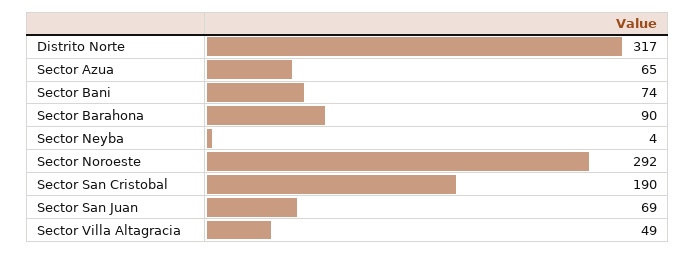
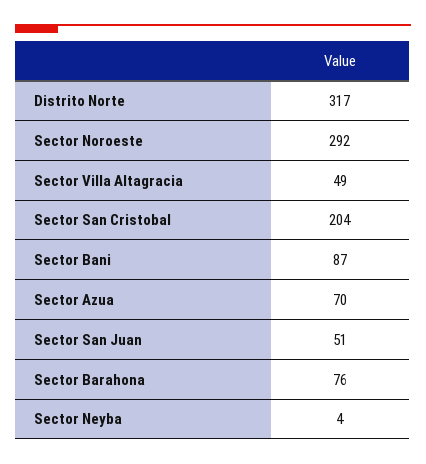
Sector Azua: 65 -> 70
Sector Bani: 74 -> 87
Sector Barahona: 90 -> 76
Sector San Cristobal: 190 -> 204
Sector San Juan: 69 -> 51

